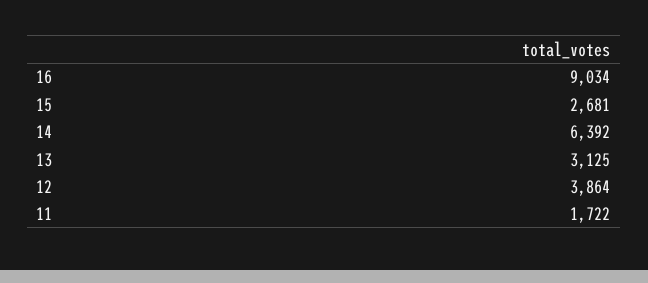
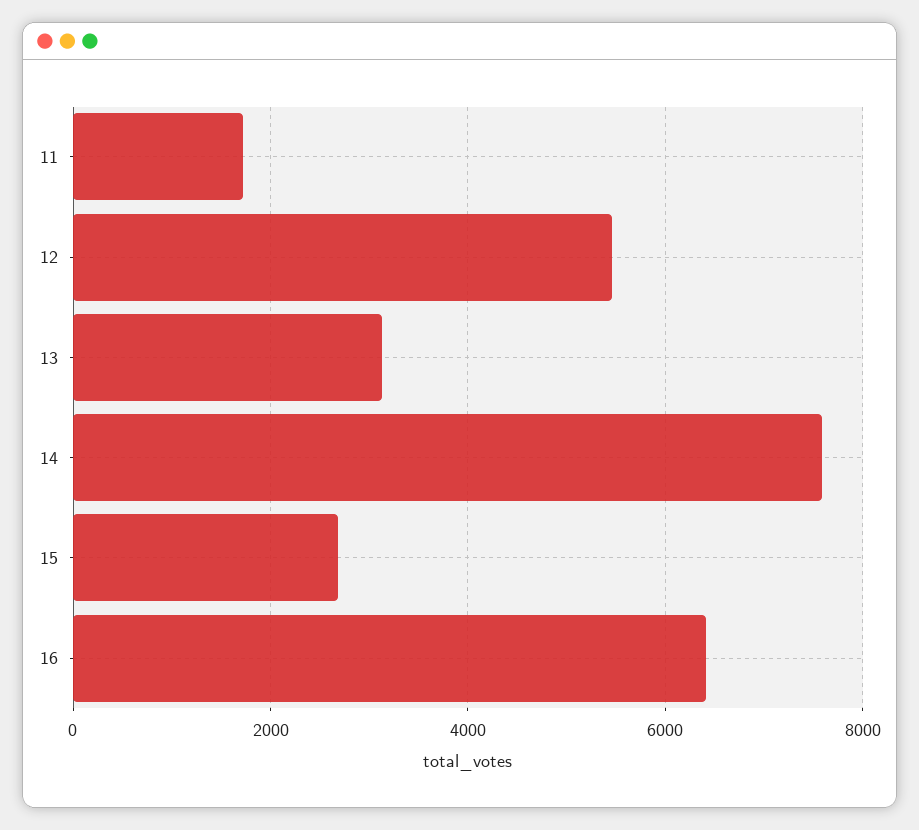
16: 9034 -> 6400
14: 6392 -> 7600
12: 3864 -> 5400

